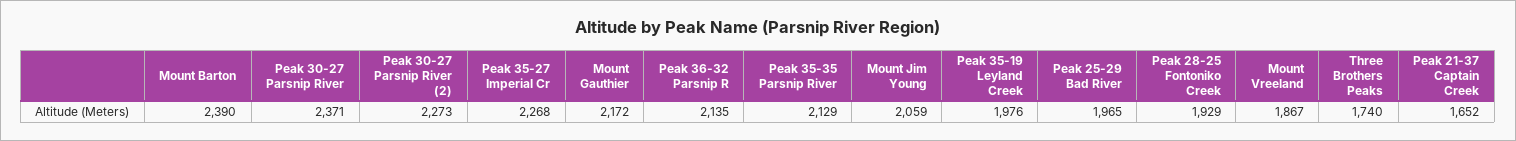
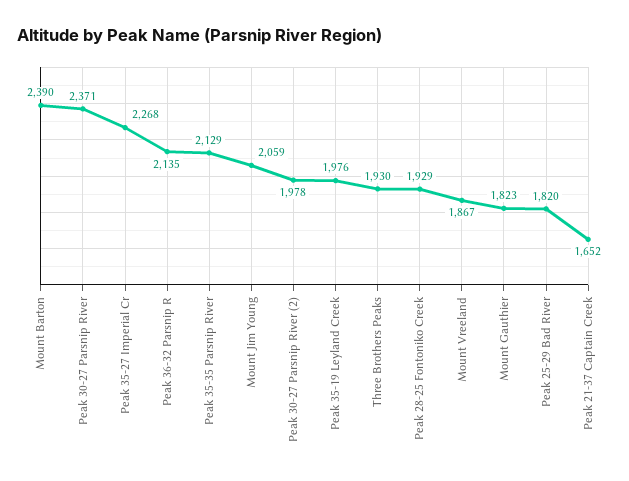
Peak 30-27 Parsnip River (2): 2273 -> 1978
Mount Gauthier: 2172 -> 1823
Peak 25-29 Bad River: 1965 -> 1820
Three Brothers Peaks: 1740 -> 1930

